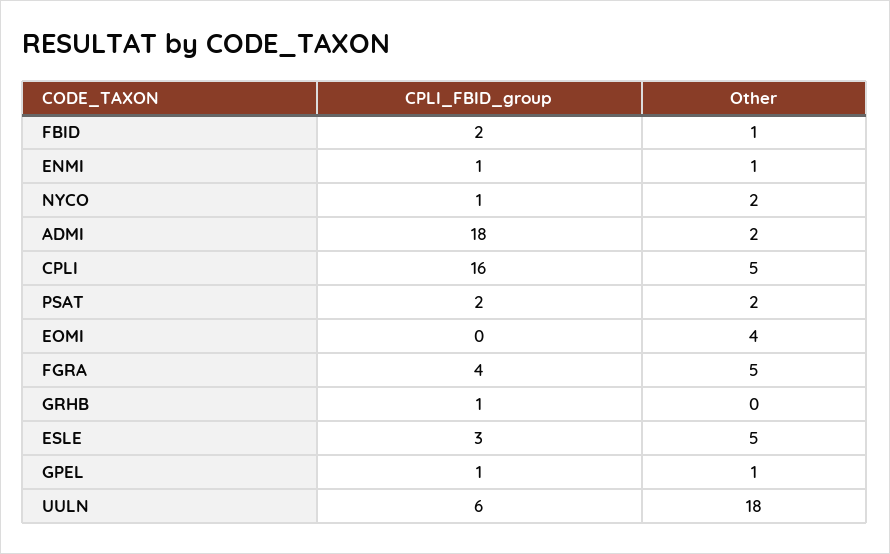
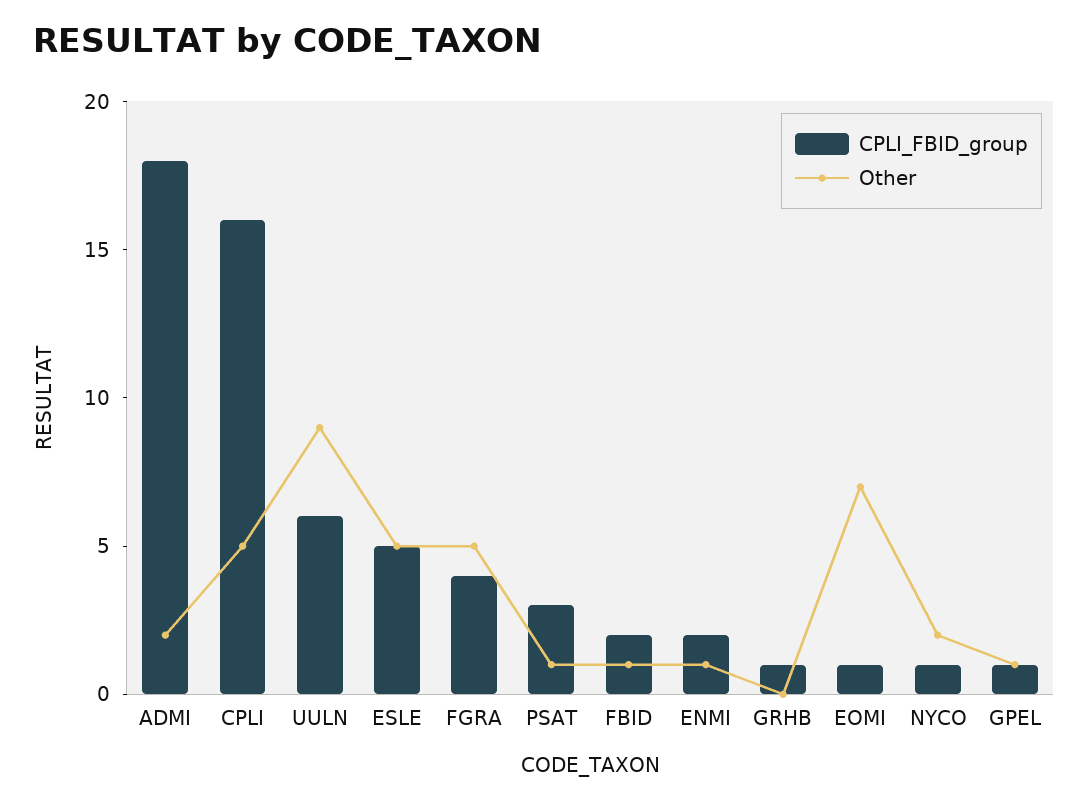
CPLI_FBID_group, ENMI: 1 -> 2
CPLI_FBID_group, PSAT: 2 -> 3
Other, PSAT: 2 -> 1
CPLI_FBID_group, EOMI: 0 -> 1
Other, EOMI: 4 -> 7
CPLI_FBID_group, ESLE: 3 -> 5
Other, UULN: 18 -> 9

